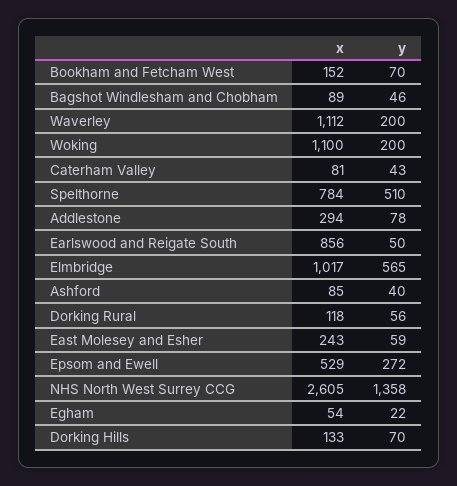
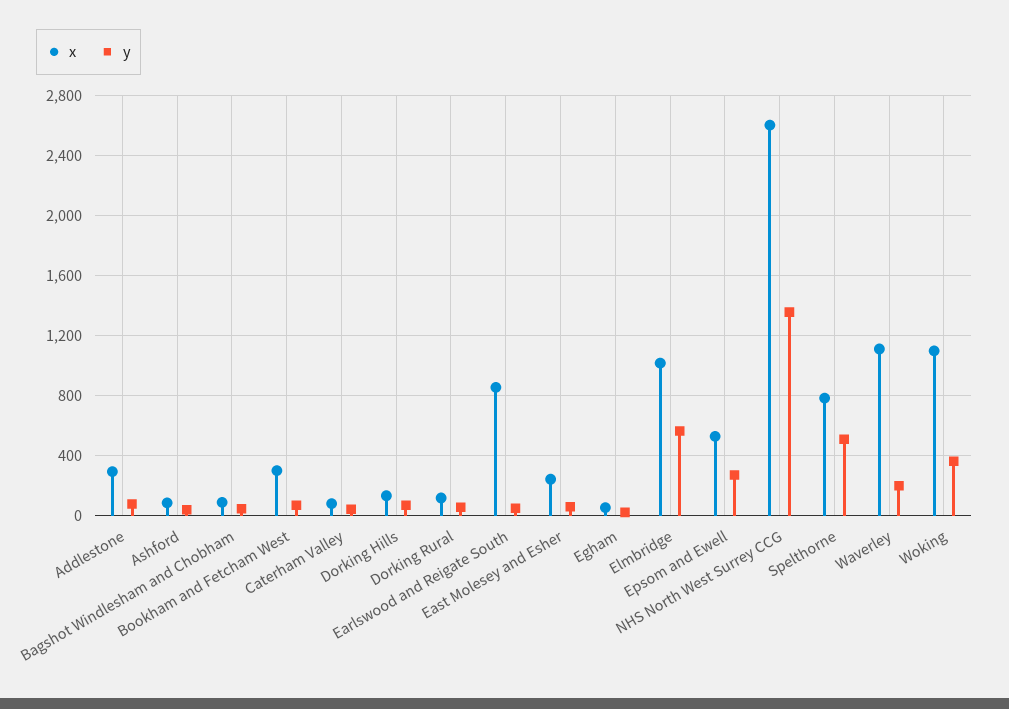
x, Bookham and Fetcham West: 152 -> 300
y, Woking: 200 -> 350

